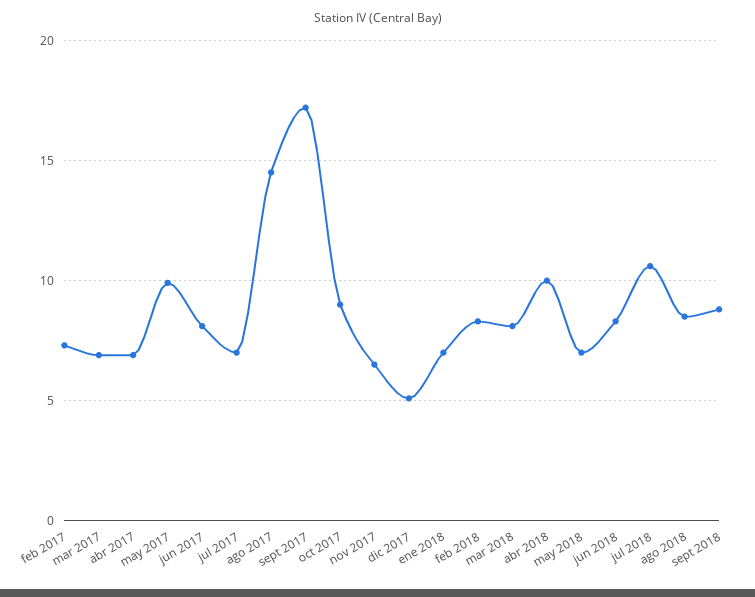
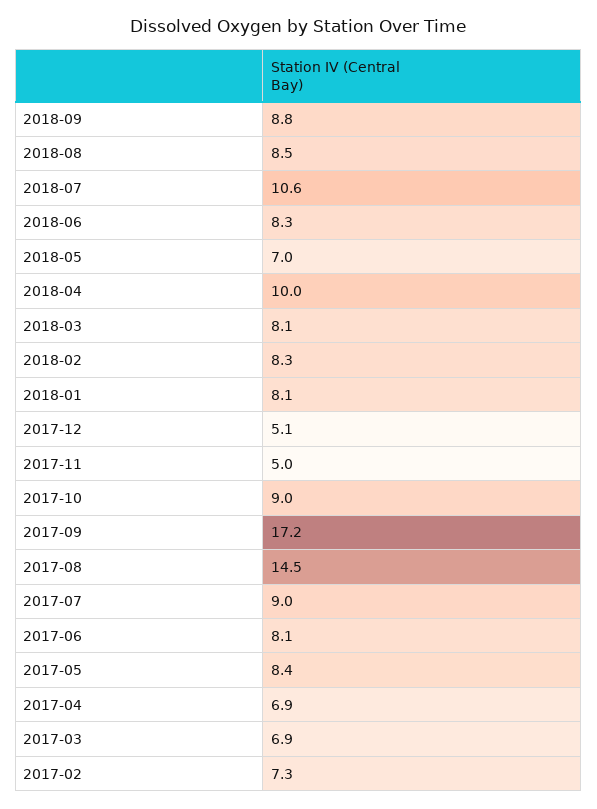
may 2017: 10 -> 8.4
jul 2017: 7 -> 9
nov 2017: 6.5 -> 5
ene 2018: 7 -> 8.1

